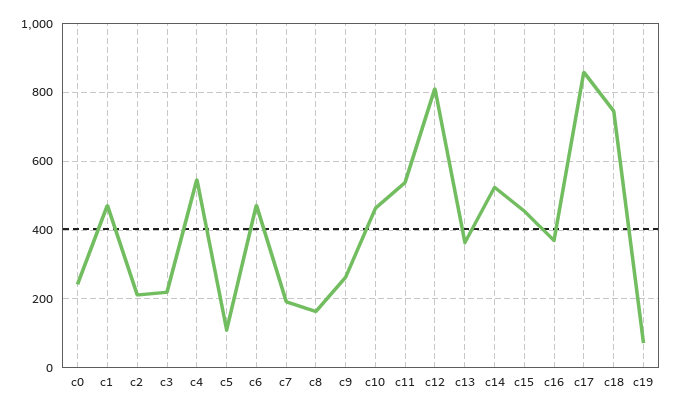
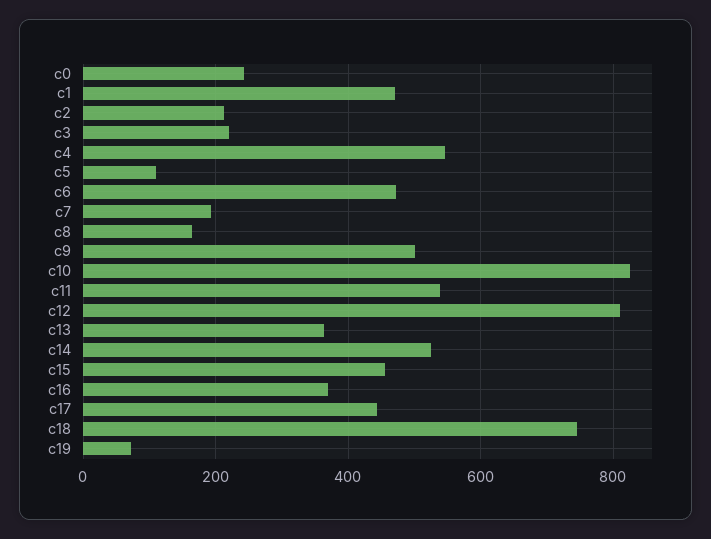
c9: 260 -> 500
c10: 460 -> 820
c17: 860 -> 440

